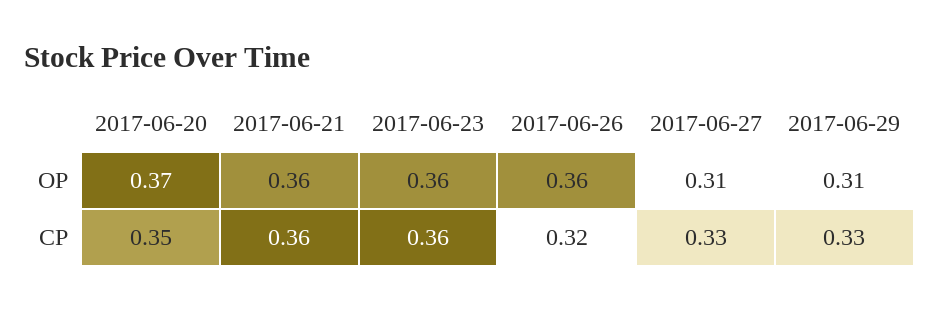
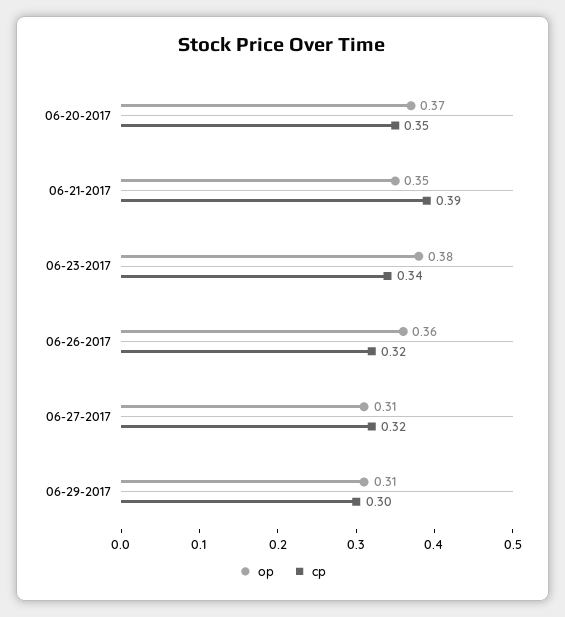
OP, 2017-06-21: 0.36 -> 0.35
OP, 2017-06-23: 0.36 -> 0.38
CP, 2017-06-21: 0.36 -> 0.39
CP, 2017-06-23: 0.36 -> 0.34
CP, 2017-06-27: 0.33 -> 0.32
CP, 2017-06-29: 0.33 -> 0.3

